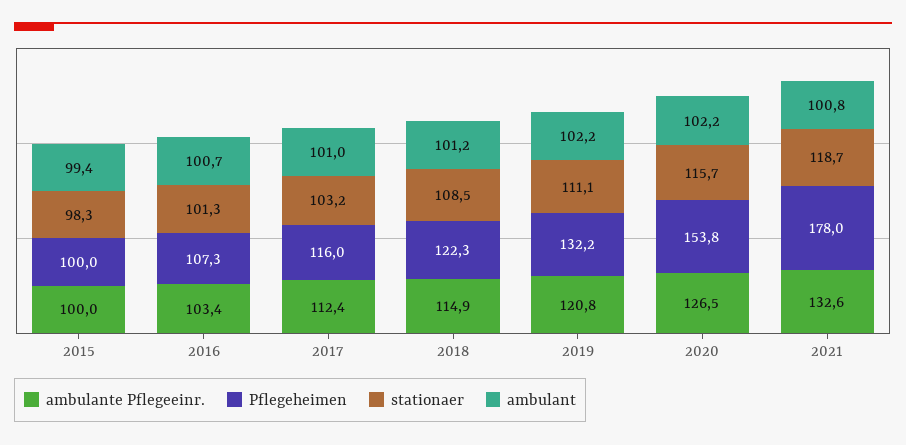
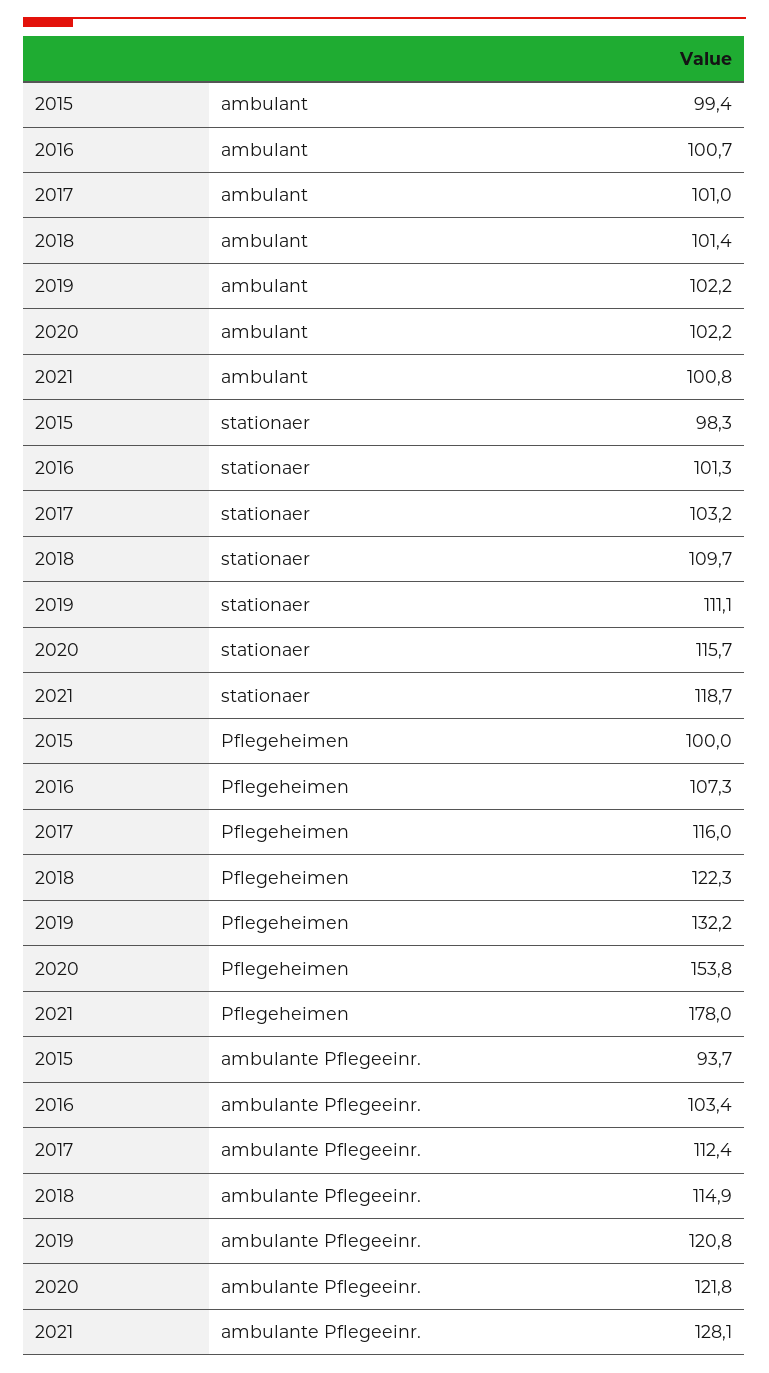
ambulante Pflegeeinr., 2015: 100 -> 93.7
stationaer, 2018: 108.5 -> 109.7
ambulant, 2018: 101.2 -> 101.4
ambulante Pflegeeinr., 2020: 126.5 -> 121.8
ambulante Pflegeeinr., 2021: 132.6 -> 128.1

